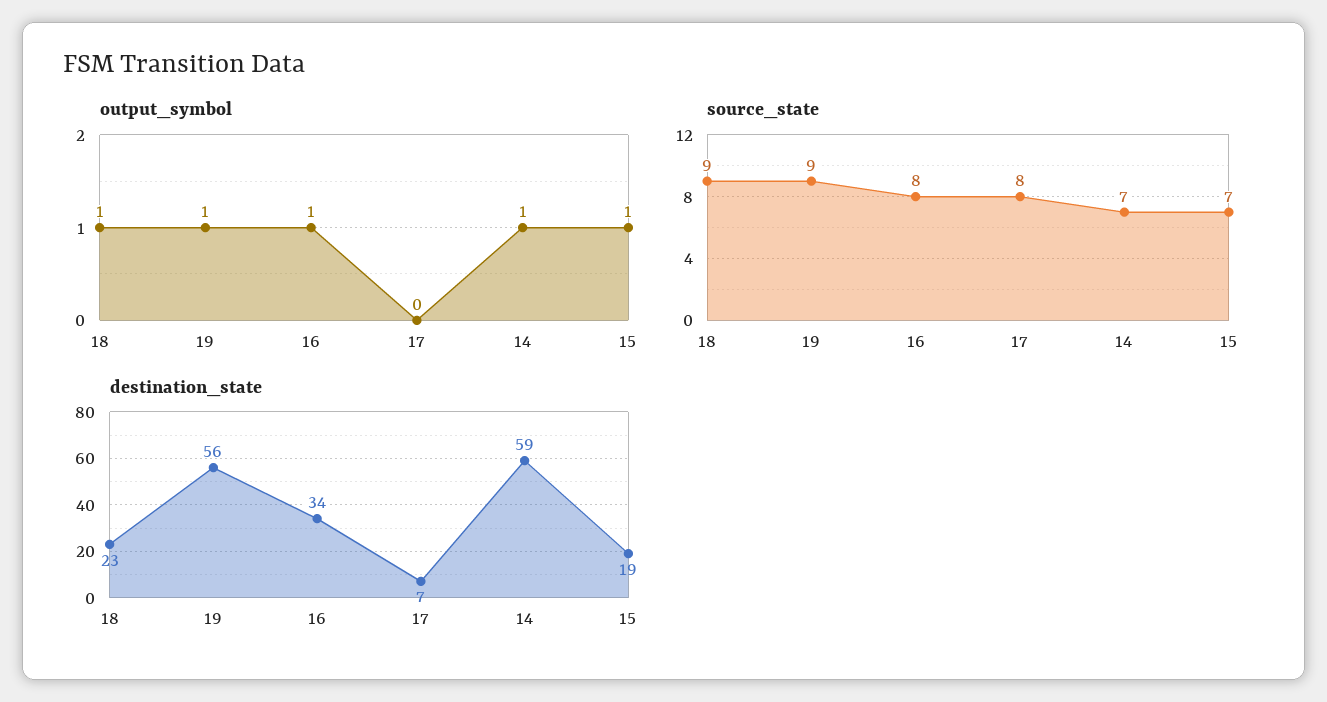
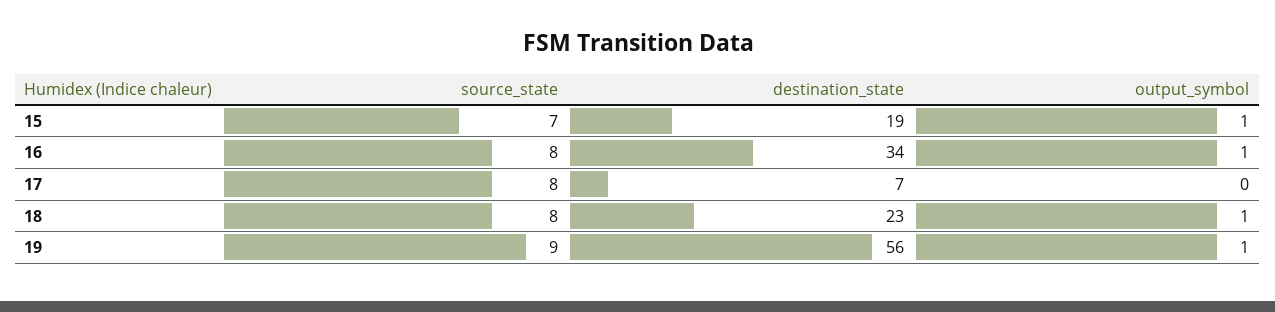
output_symbol, 14: 1 -> none
source_state, 18: 9 -> 8
source_state, 14: 7 -> none
destination_state, 14: 59 -> none

